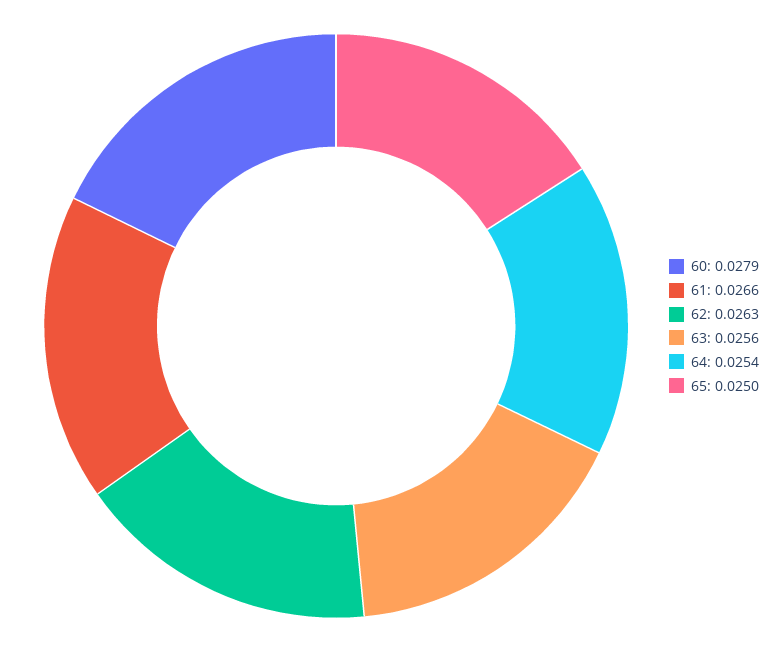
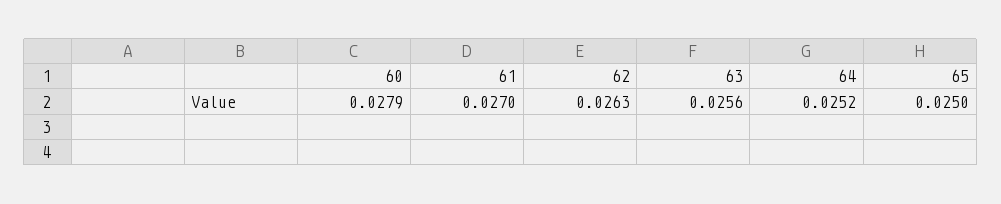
61: 0.0266 -> 0.027
64: 0.0254 -> 0.0252

